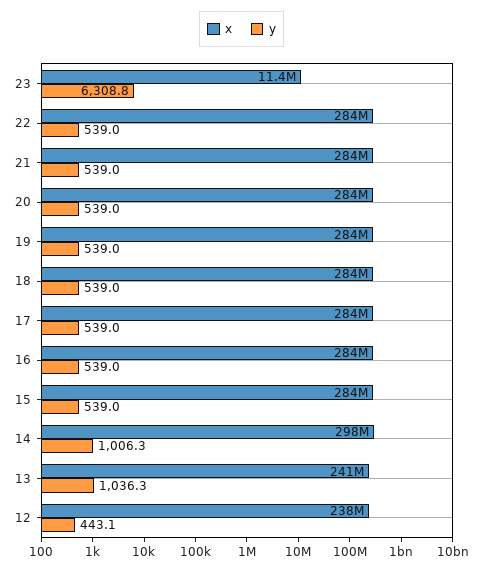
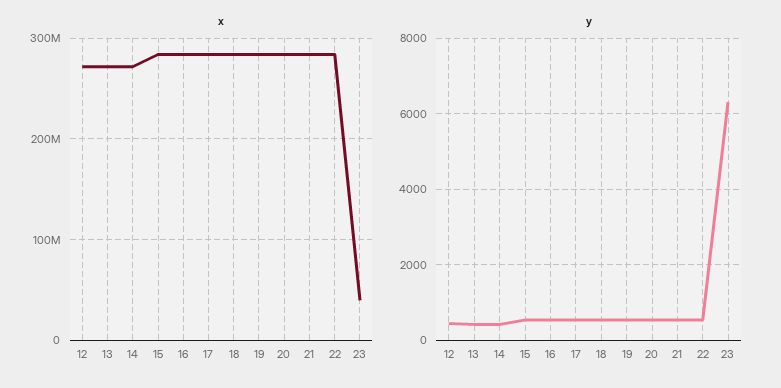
x, 23: 11400000 -> 40000000
x, 14: 298000000 -> 270000000
y, 14: 1006.3 -> 400
x, 13: 241000000 -> 270000000
y, 13: 1036.3 -> 400
x, 12: 238000000 -> 270000000

